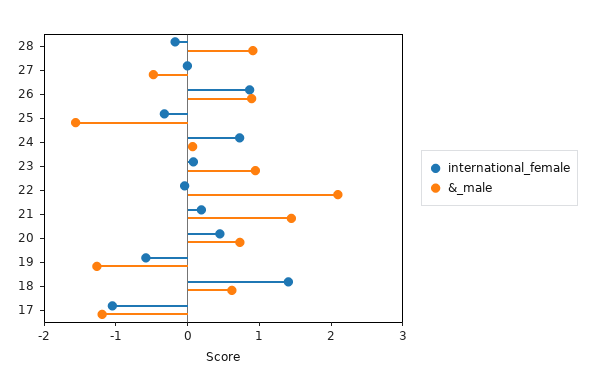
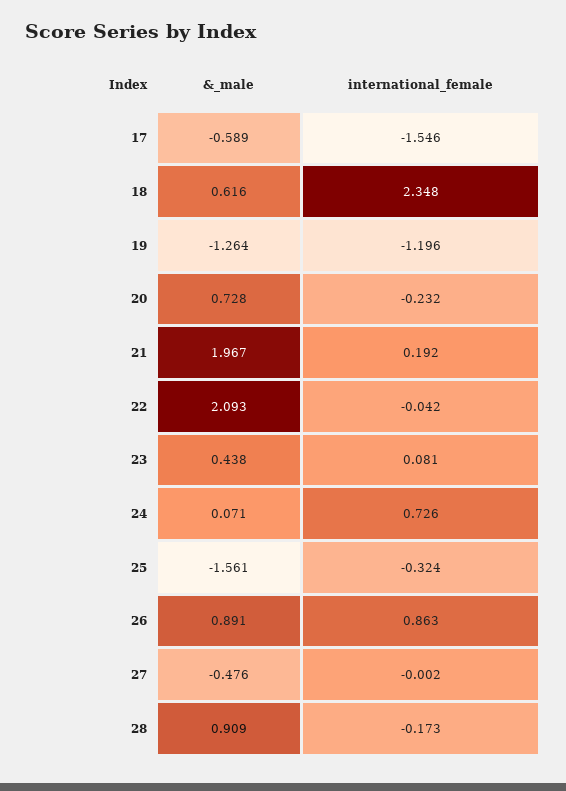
&_male, 23: 1 -> 0.438
&_male, 21: 1.4 -> 1.967
international_female, 20: 0.4 -> -0.232
international_female, 19: -0.6 -> -1.196
international_female, 18: 1.4 -> 2.348
international_female, 17: -1 -> -1.546
&_male, 17: -1.2 -> -0.589

